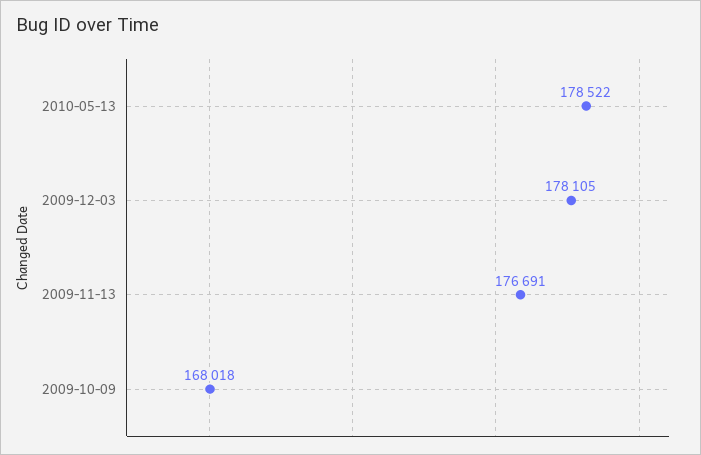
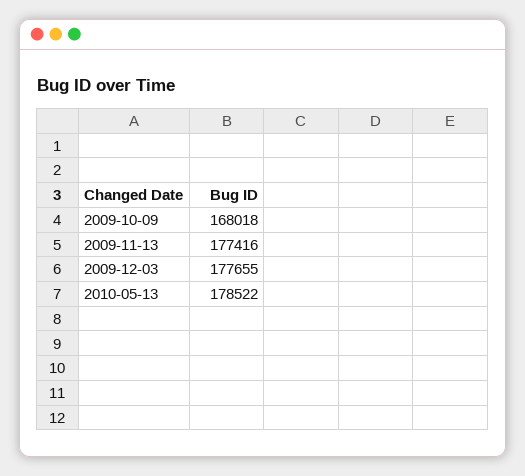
2009-12-03: 178105 -> 177655
2009-11-13: 176691 -> 177416

